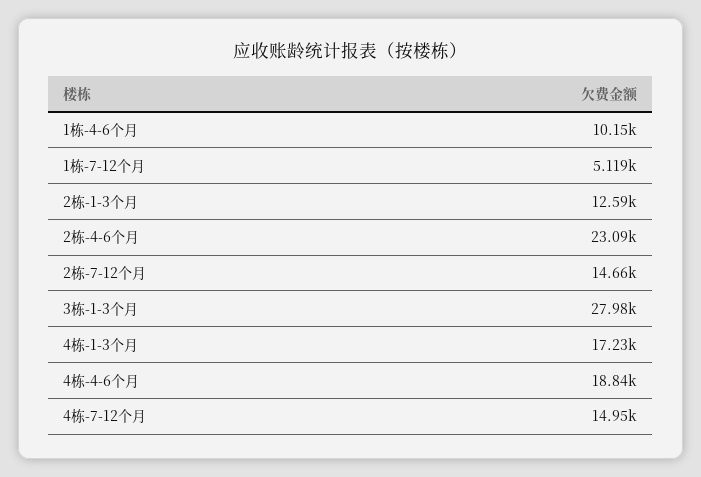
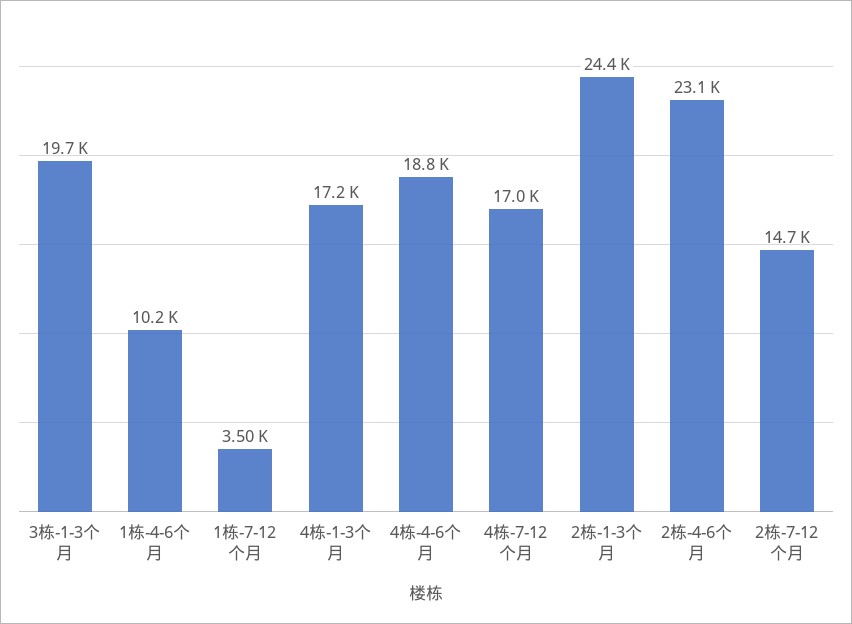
1栋-7-12个月: 5119 -> 3500
2栋-1-3个月: 12590 -> 24400
3栋-1-3个月: 27980 -> 19700
4栋-7-12个月: 14950 -> 17000

